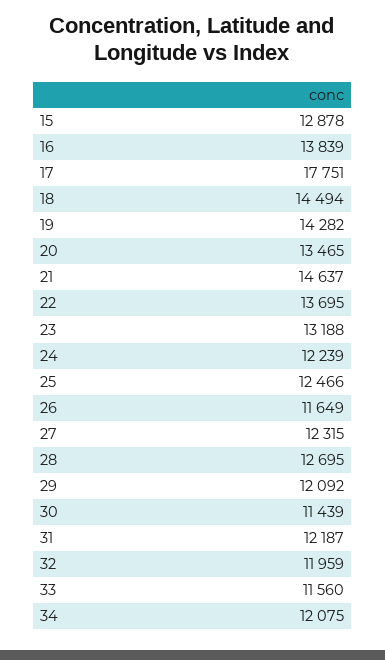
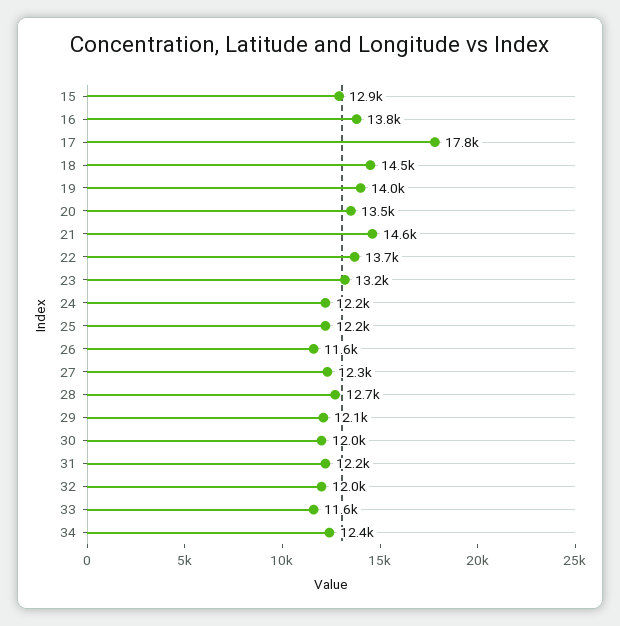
19: 14282 -> 14000
25: 12466 -> 12200
30: 11439 -> 12000
34: 12075 -> 12400

